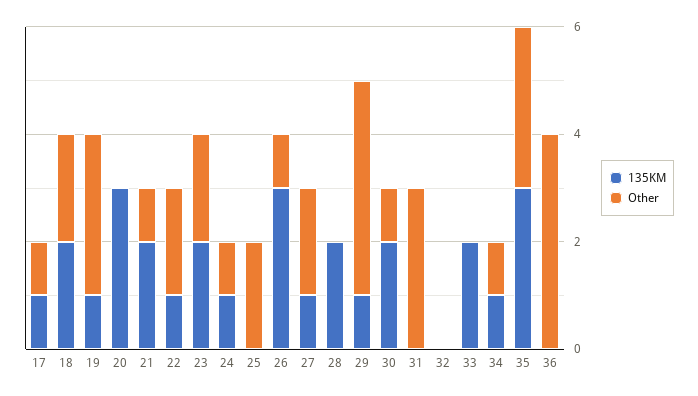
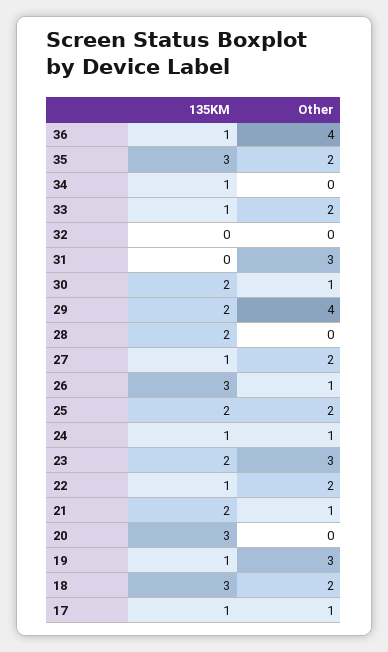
135KM, 18: 2 -> 3
Other, 23: 2 -> 3
135KM, 25: 0 -> 2
135KM, 29: 1 -> 2
135KM, 33: 2 -> 1
Other, 33: 0 -> 2
Other, 34: 1 -> 0
Other, 35: 3 -> 2
135KM, 36: 0 -> 1

